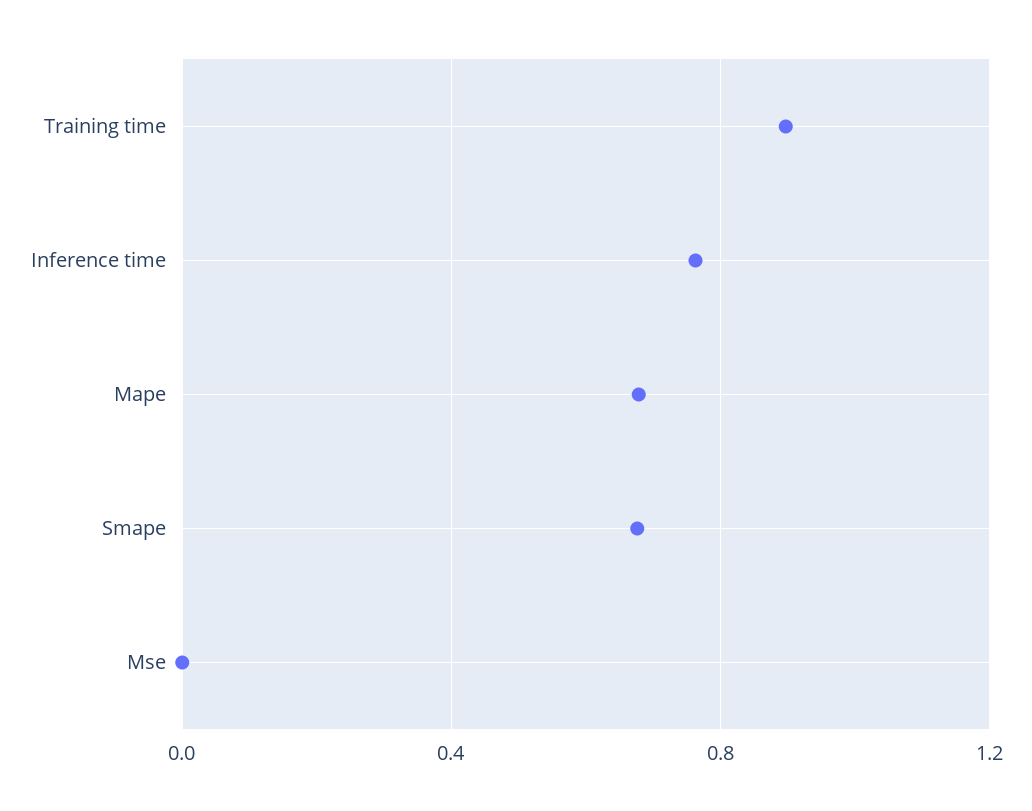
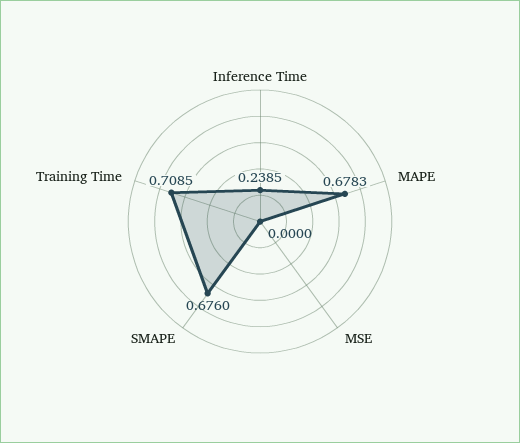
Training time: 0.9 -> 0.7085
Inference time: 0.75 -> 0.2385

